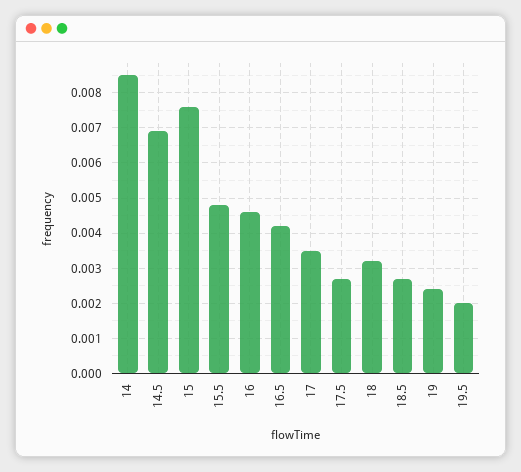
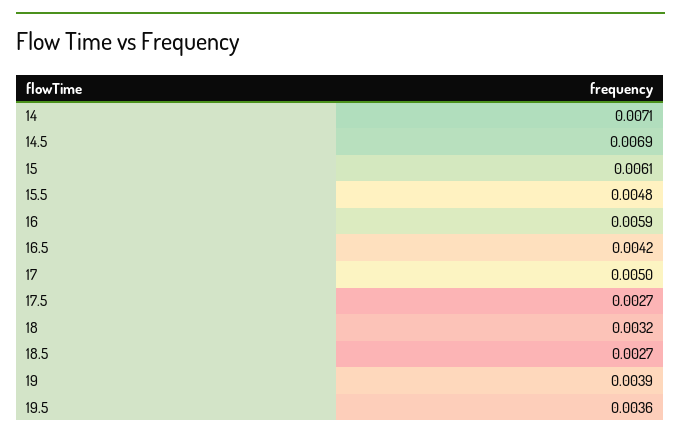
14: 0.0085 -> 0.0071
15: 0.0075 -> 0.0061
16: 0.0045 -> 0.0059
17: 0.0035 -> 0.005
19: 0.0025 -> 0.0039
19.5: 0.002 -> 0.0036

